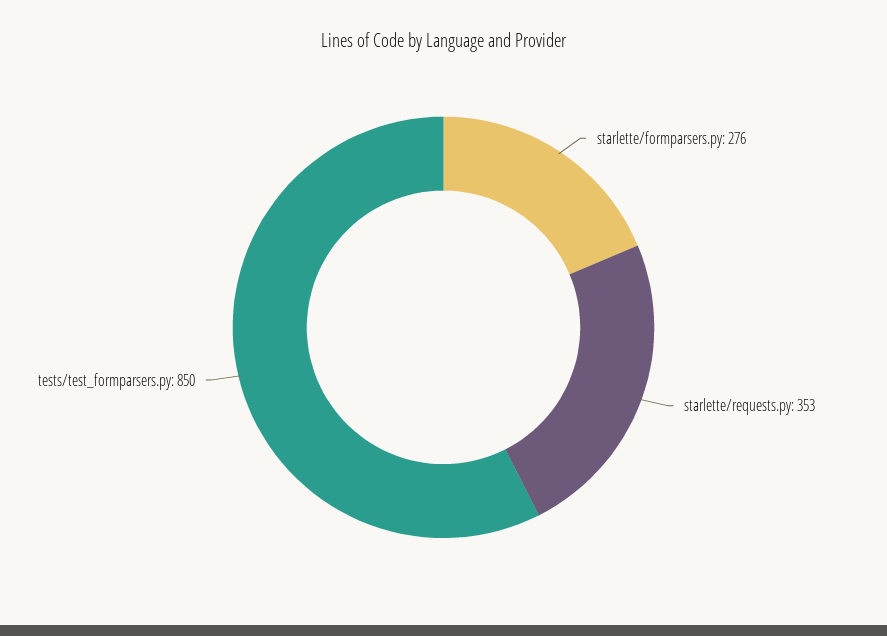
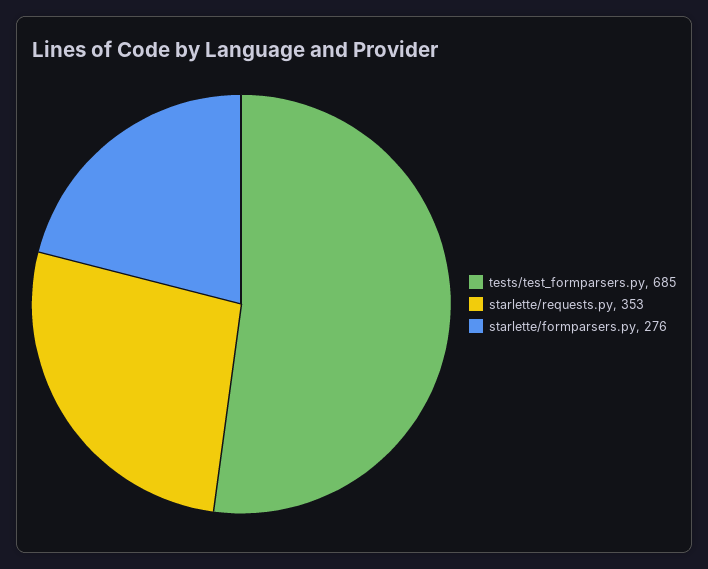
tests/test_formparsers.py: 850 -> 685

